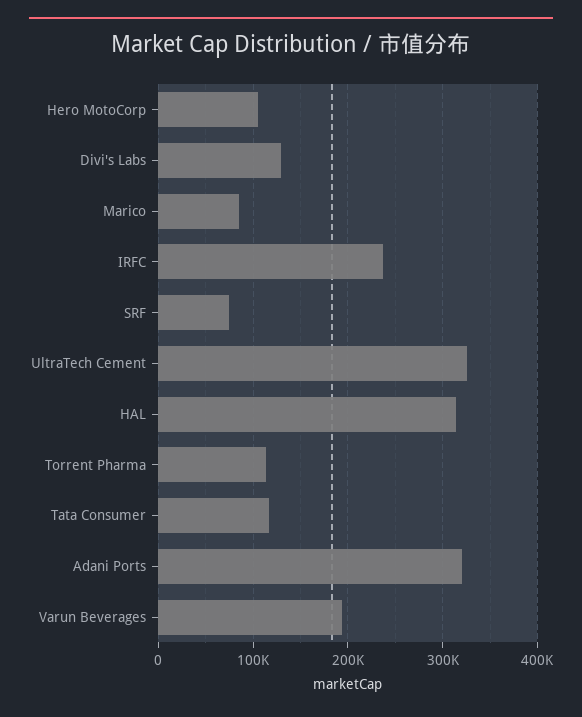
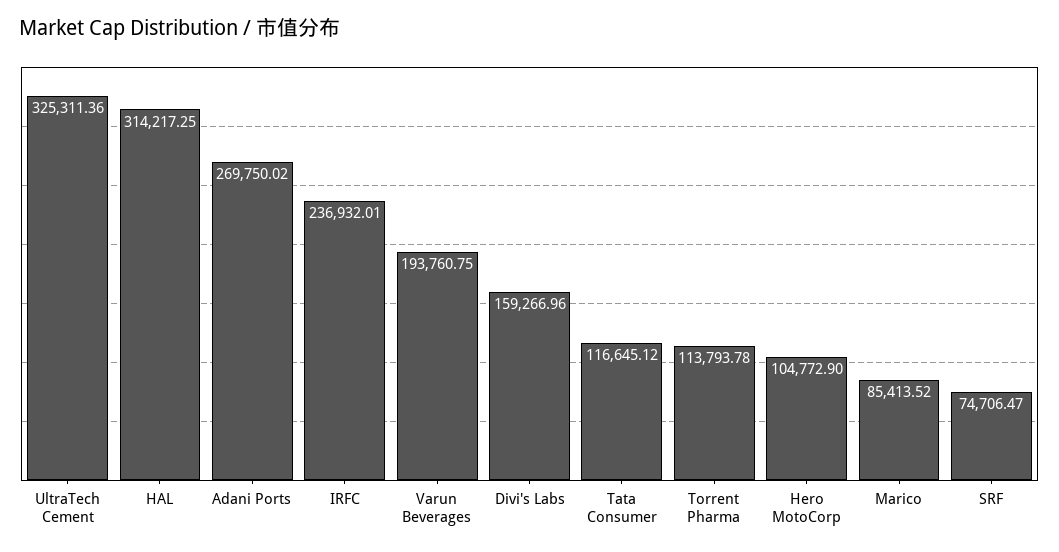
Divi's Labs: 130000 -> 159266.96
Adani Ports: 320000 -> 269750.02

